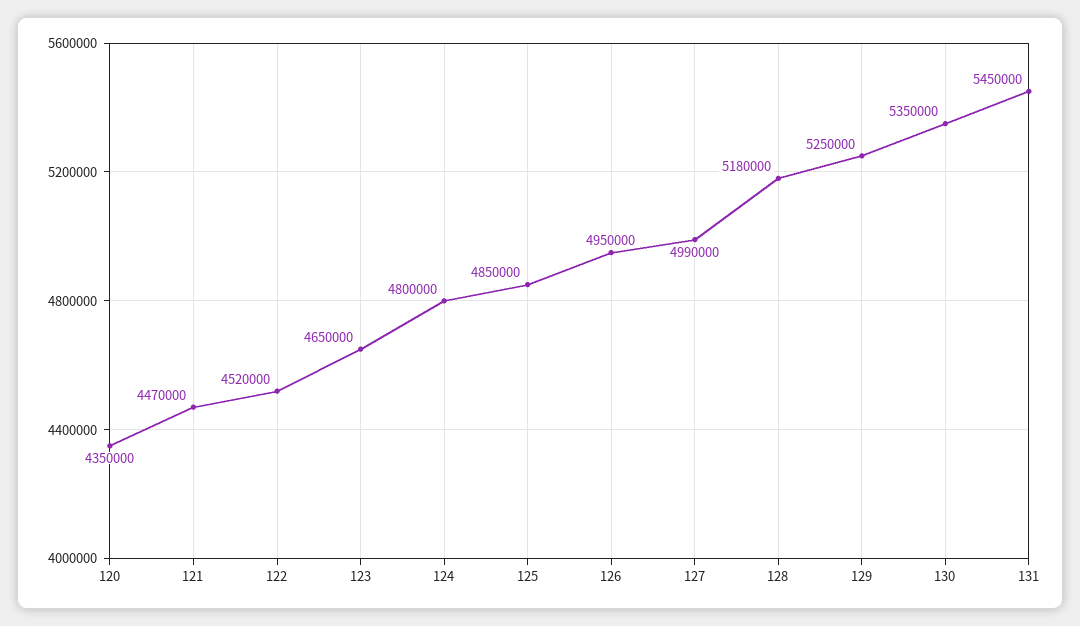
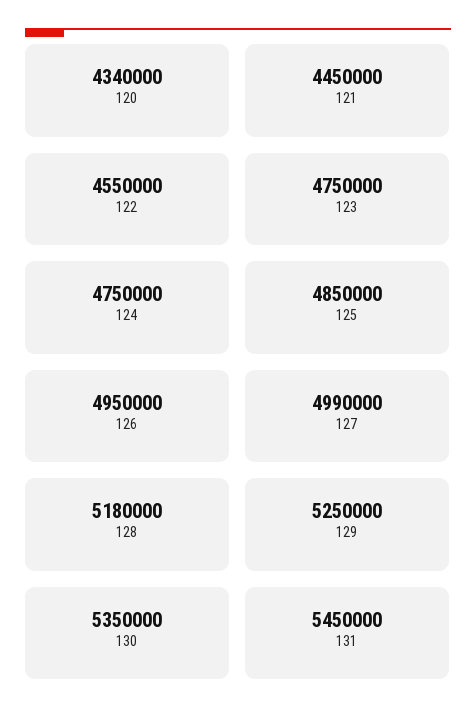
120: 4350000 -> 4340000
121: 4470000 -> 4450000
122: 4520000 -> 4550000
123: 4650000 -> 4750000
124: 4800000 -> 4750000

